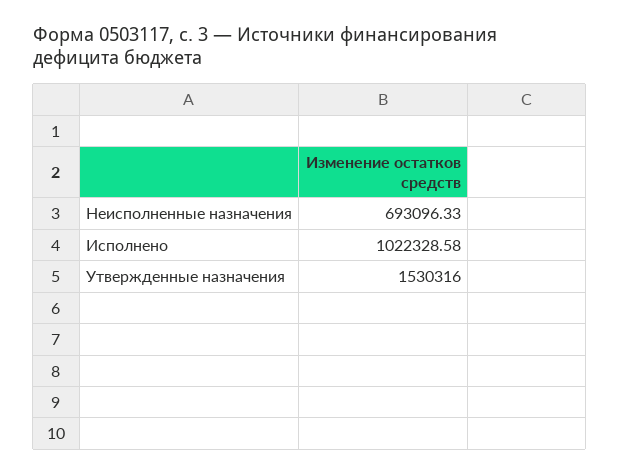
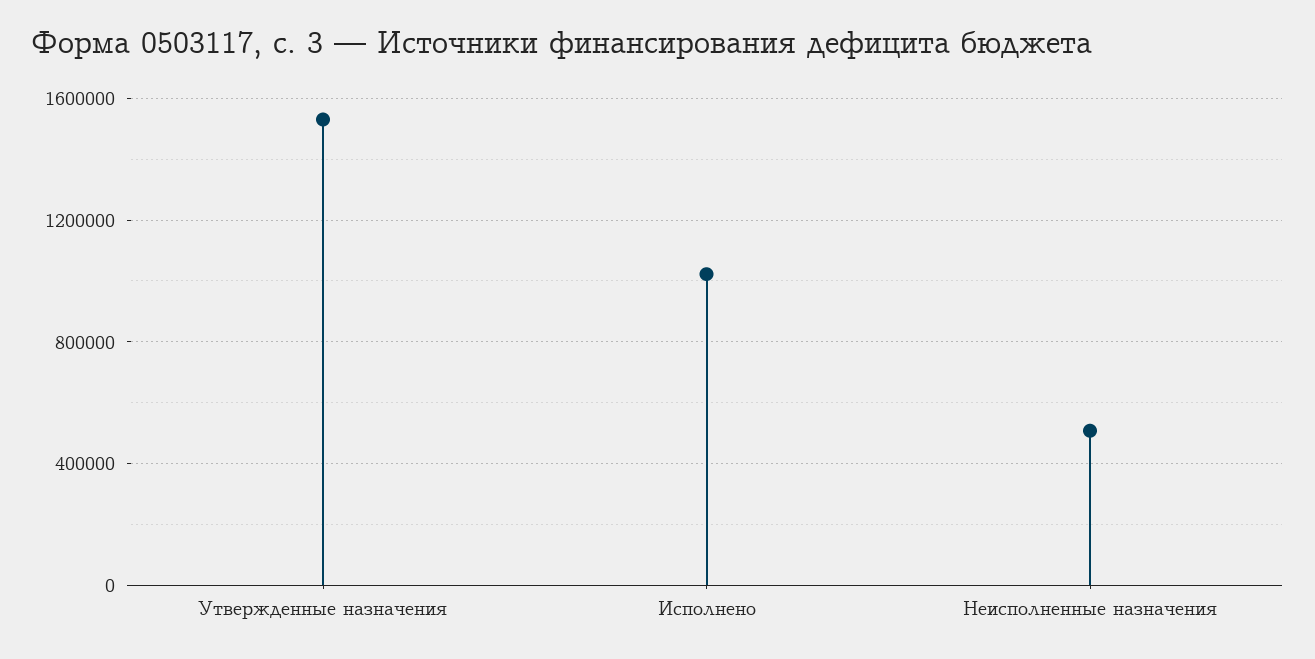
Неисполненные назначения: 693096.33 -> 500000

